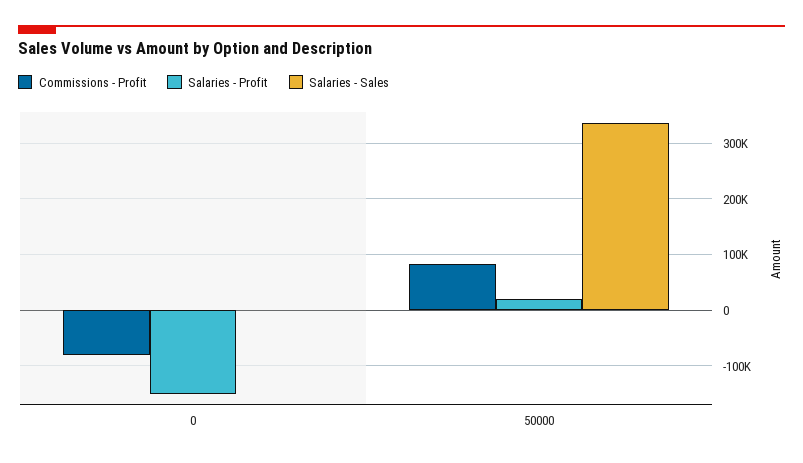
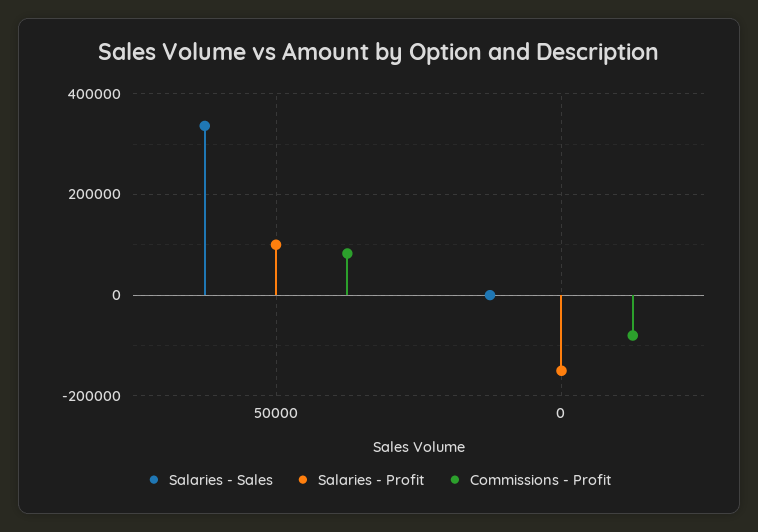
Salaries - Profit, 50000: 20000 -> 100000

